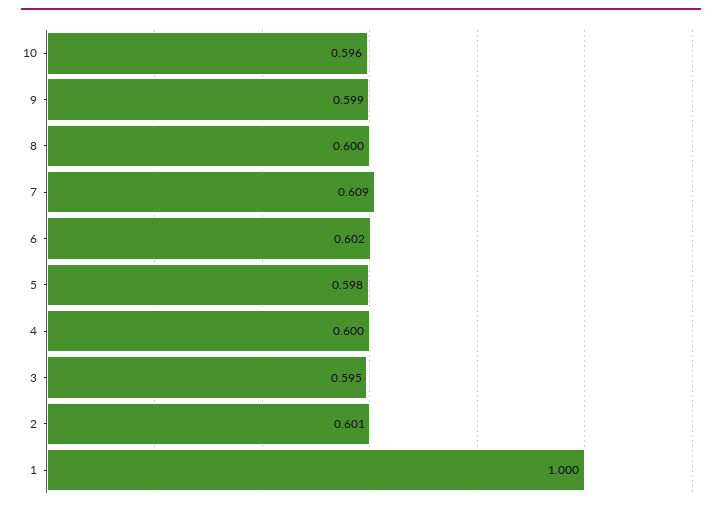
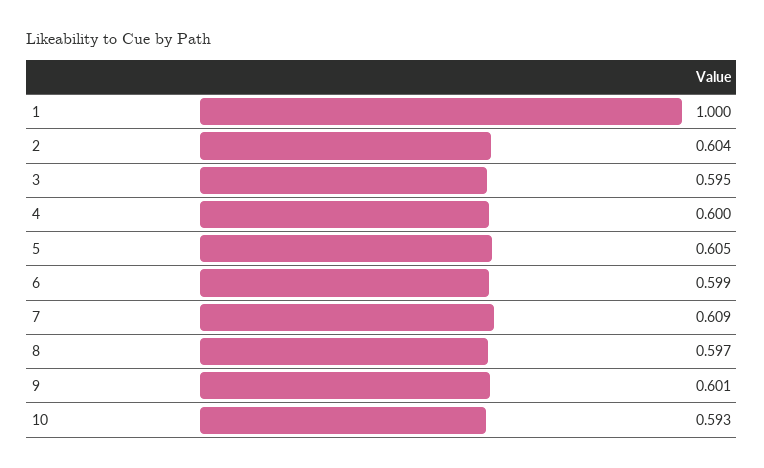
10: 0.596 -> 0.593
9: 0.599 -> 0.601
8: 0.6 -> 0.597
6: 0.602 -> 0.599
5: 0.598 -> 0.605
2: 0.601 -> 0.604

